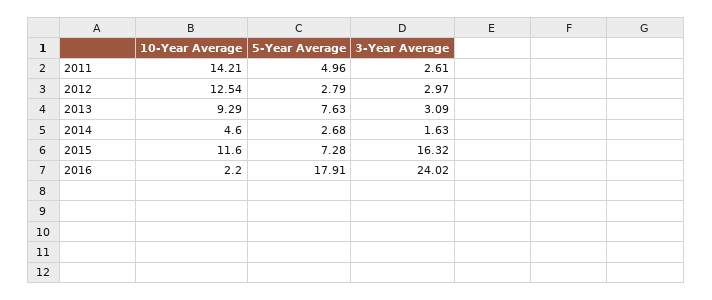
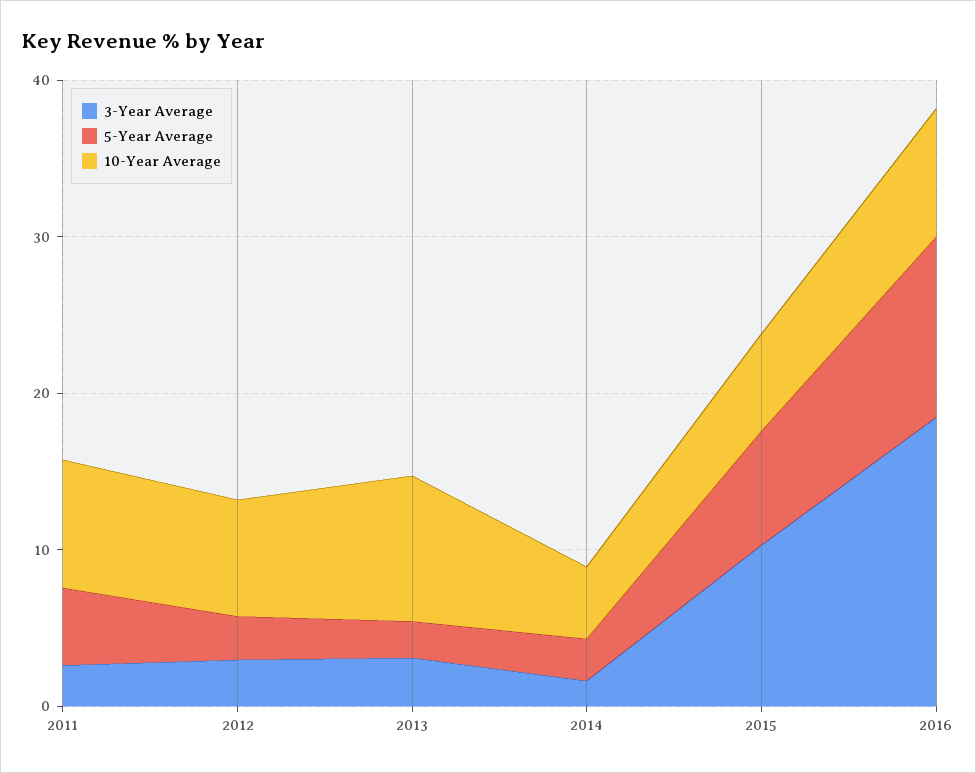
10-Year Average, 2011: 14.21 -> 8
10-Year Average, 2012: 12.54 -> 8
5-Year Average, 2013: 7.63 -> 2
10-Year Average, 2015: 11.6 -> 6
3-Year Average, 2015: 16.32 -> 10
10-Year Average, 2016: 2.2 -> 8
5-Year Average, 2016: 17.91 -> 12
3-Year Average, 2016: 24.02 -> 18

